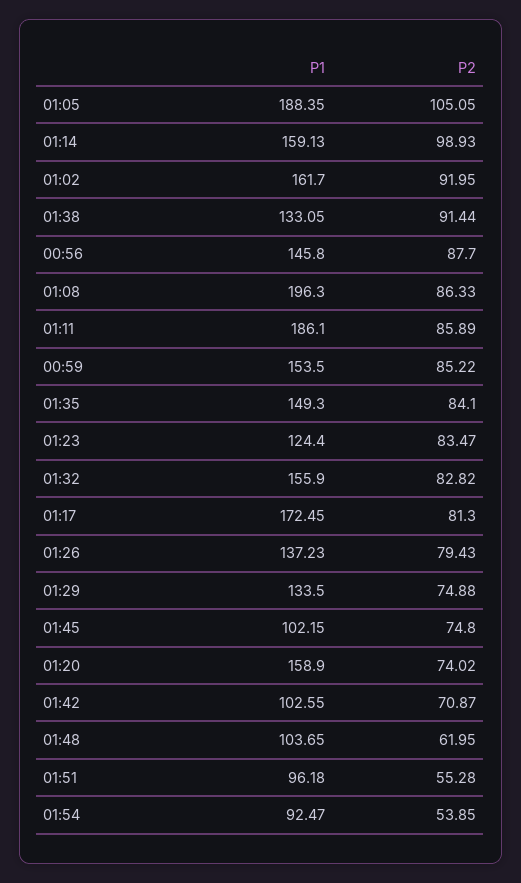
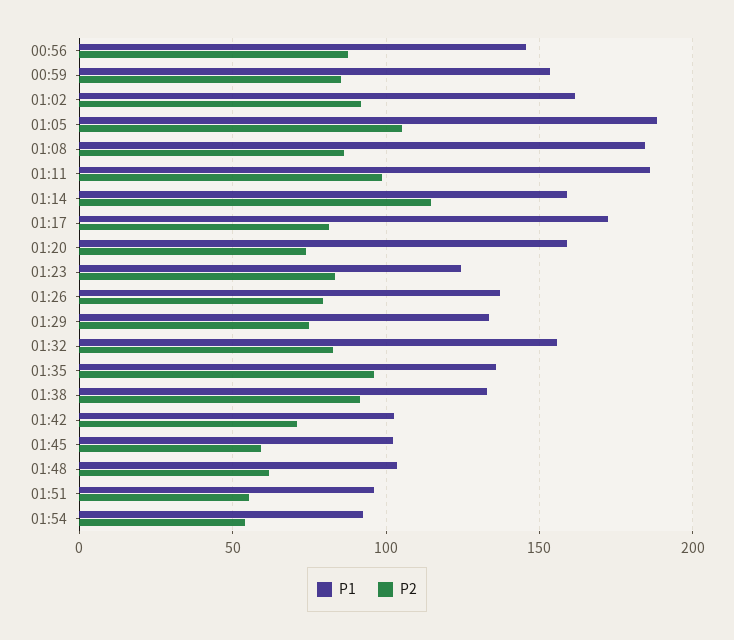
P2, 01:14: 98.93 -> 115
P1, 01:08: 196.3 -> 185
P2, 01:11: 85.89 -> 100
P1, 01:35: 149.3 -> 135
P2, 01:35: 84.1 -> 95
P2, 01:45: 74.8 -> 60

